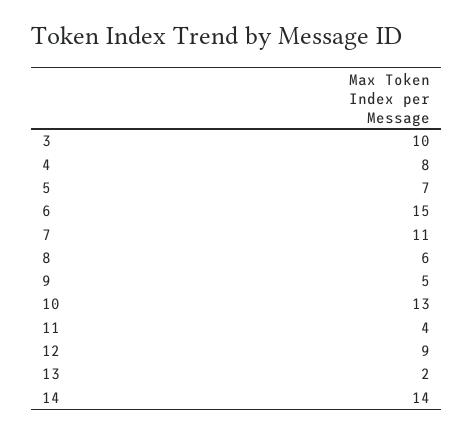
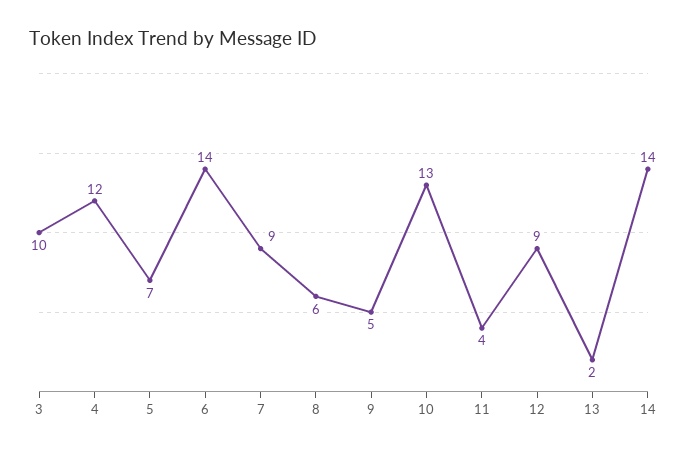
4: 8 -> 12
6: 15 -> 14
7: 11 -> 9

